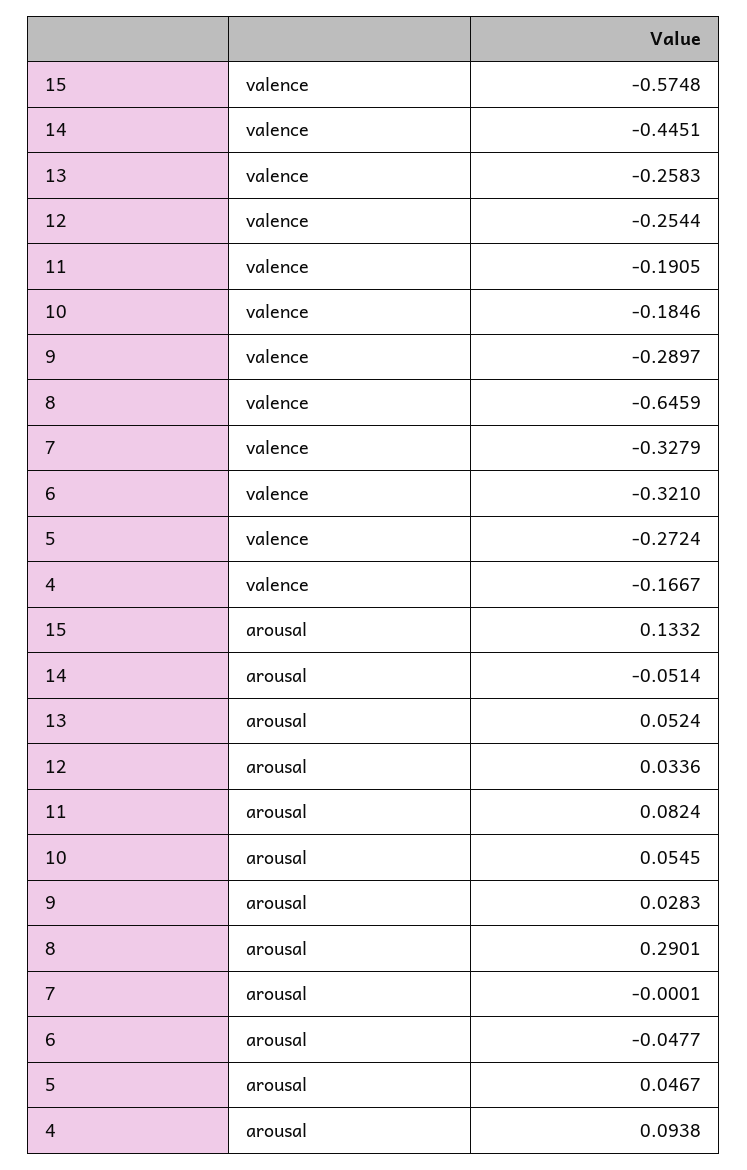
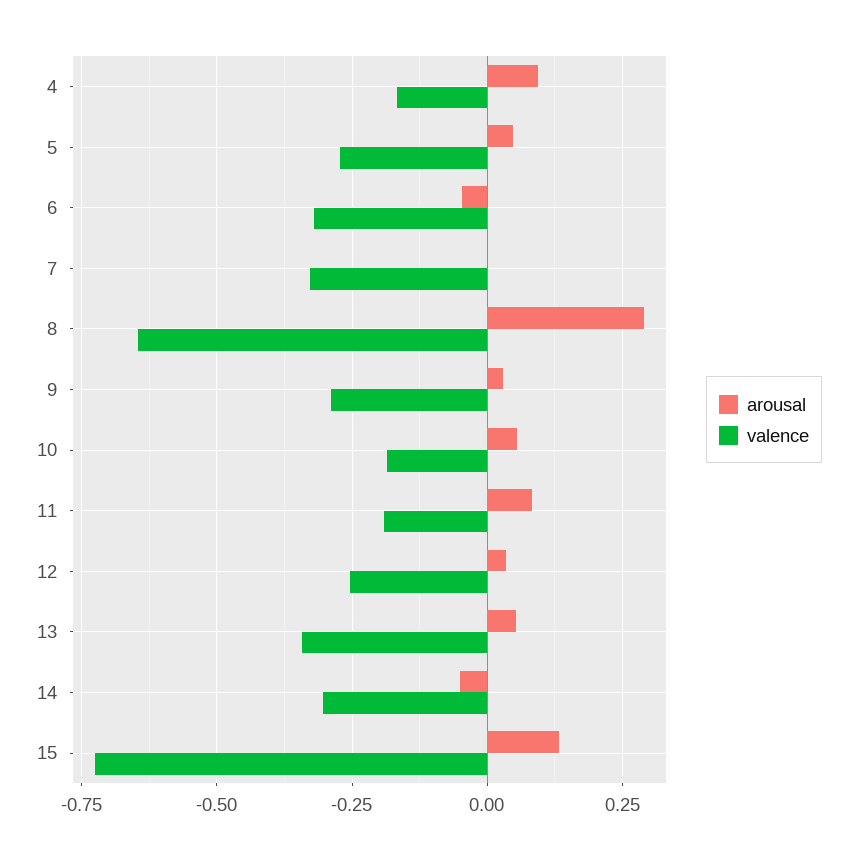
valence, 15: -0.5748 -> -0.725
valence, 14: -0.4451 -> -0.3
valence, 13: -0.2583 -> -0.35

